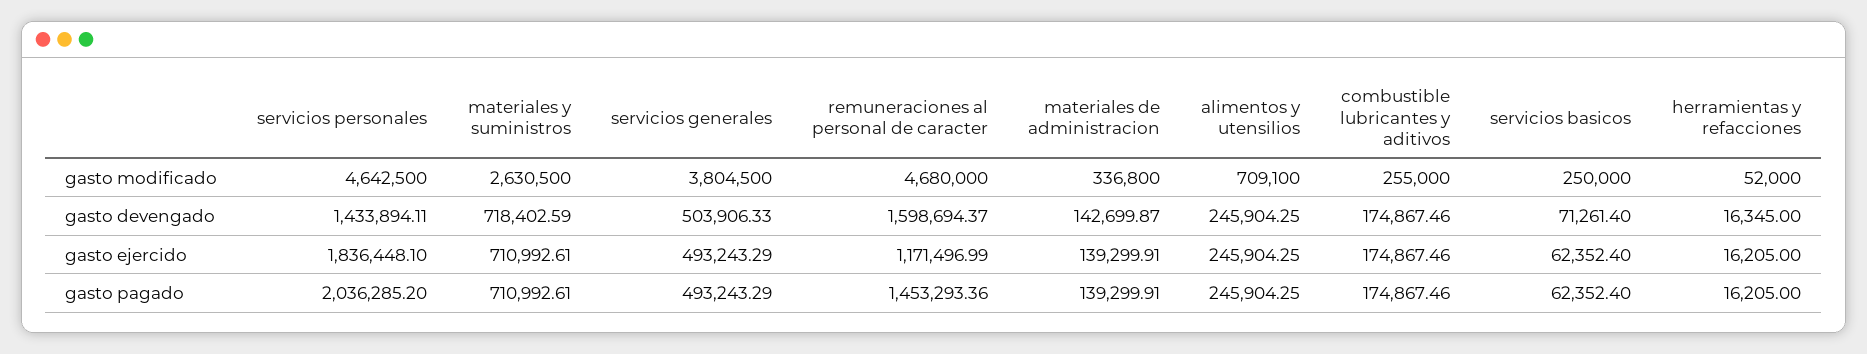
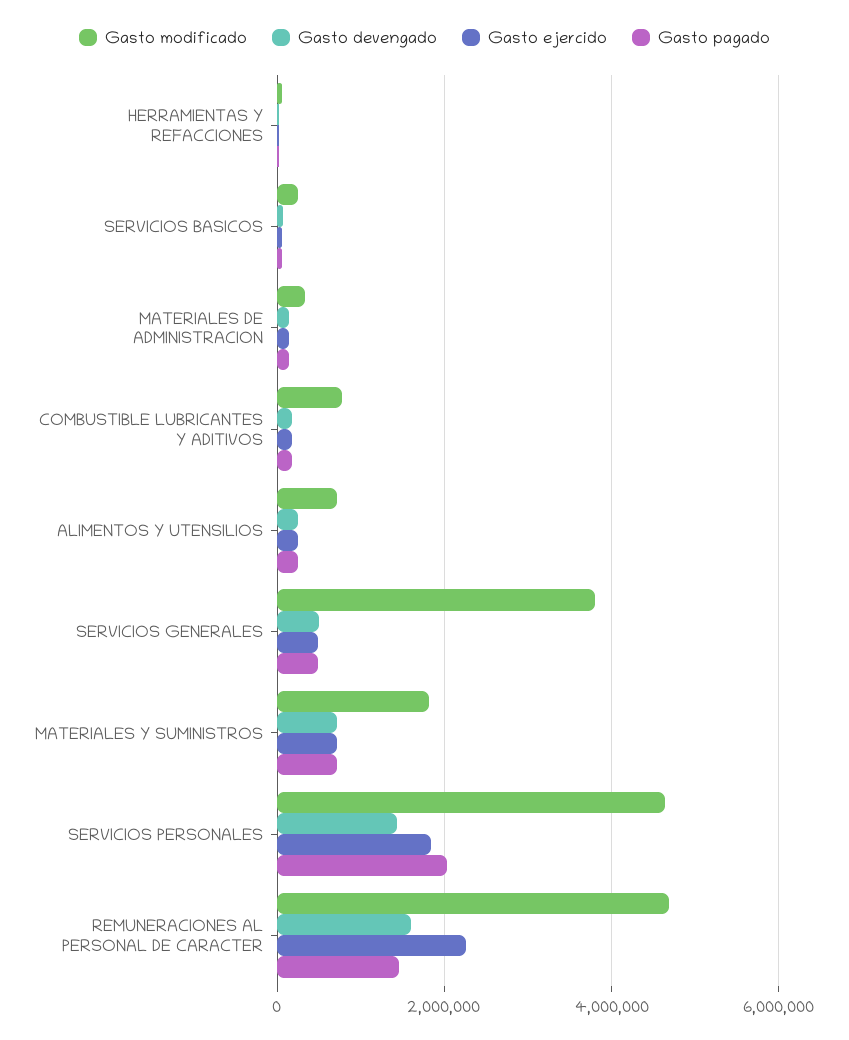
gasto modificado, materiales y suministros: 2630500 -> 1800000
gasto modificado, combustible lubricantes y aditivos: 255000 -> 800000
gasto ejercido, remuneraciones al personal de caracter: 1171496.99 -> 2200000

